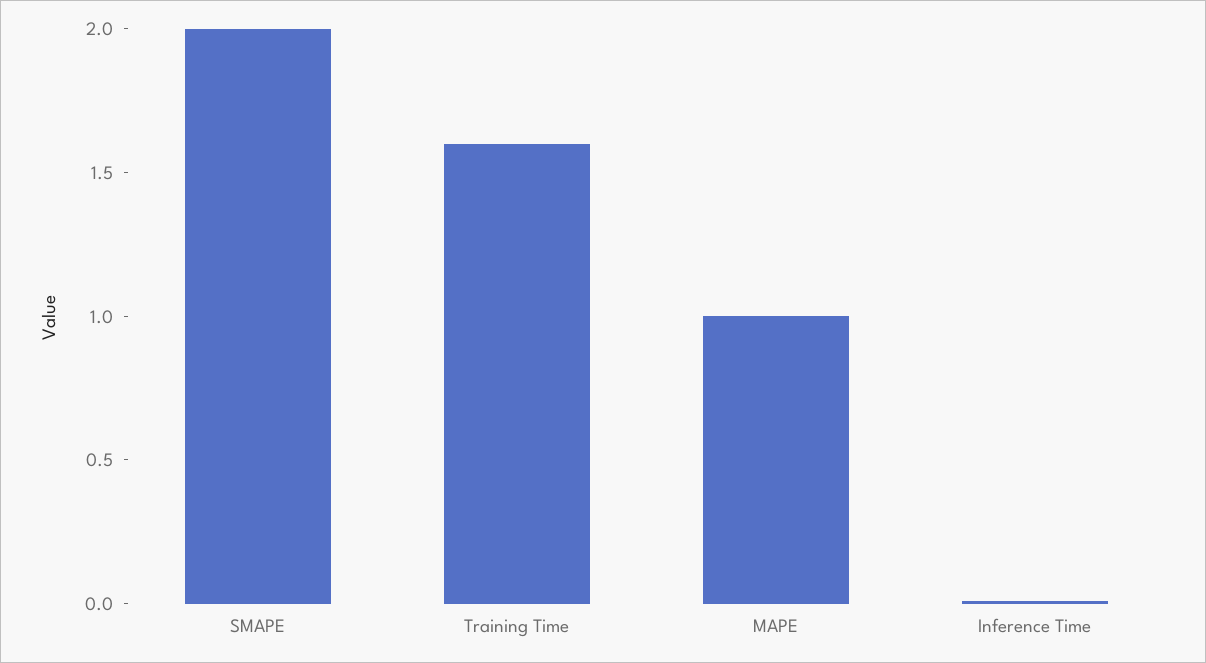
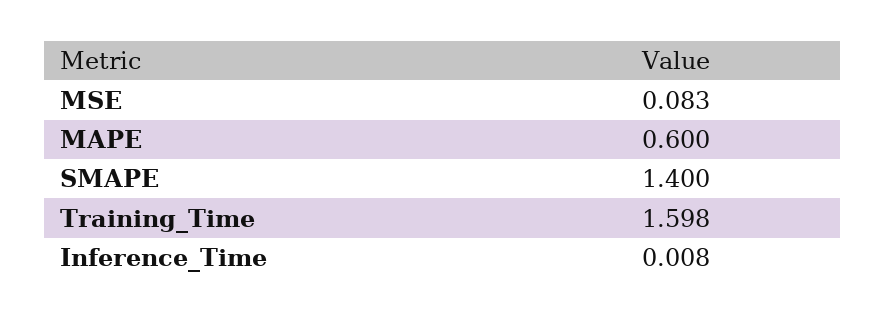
SMAPE: 2 -> 1.4
MAPE: 1 -> 0.6
MSE: none -> 0.083

